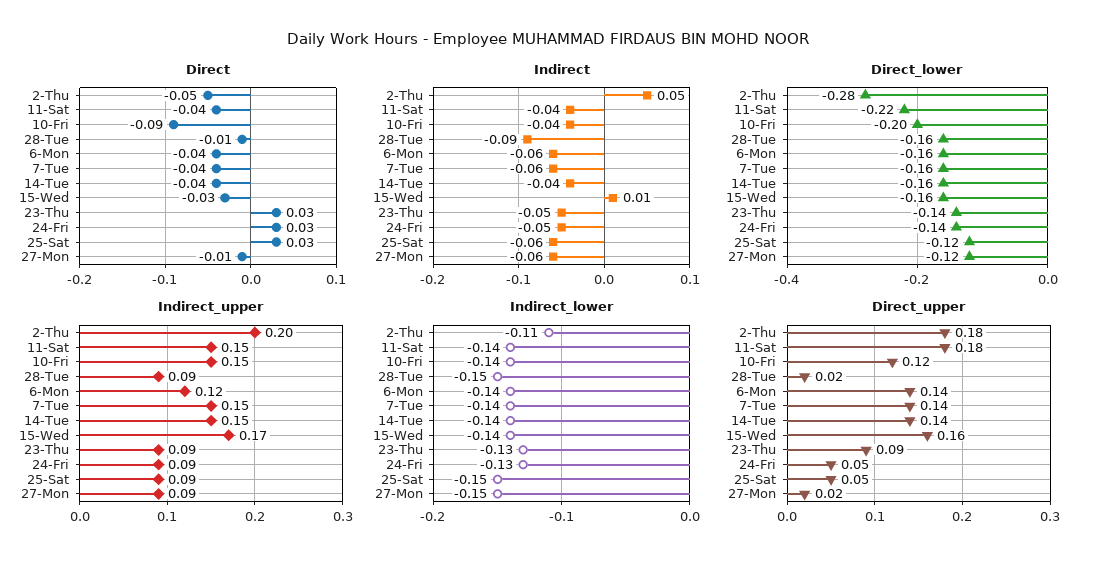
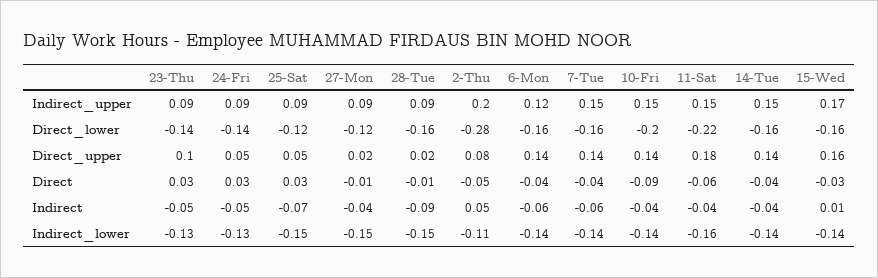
Direct, 11-Sat: -0.04 -> -0.06
Indirect, 25-Sat: -0.06 -> -0.07
Indirect, 27-Mon: -0.06 -> -0.04
Indirect_lower, 11-Sat: -0.14 -> -0.16
Direct_upper, 2-Thu: 0.18 -> 0.08
Direct_upper, 10-Fri: 0.12 -> 0.14
Direct_upper, 23-Thu: 0.09 -> 0.1

